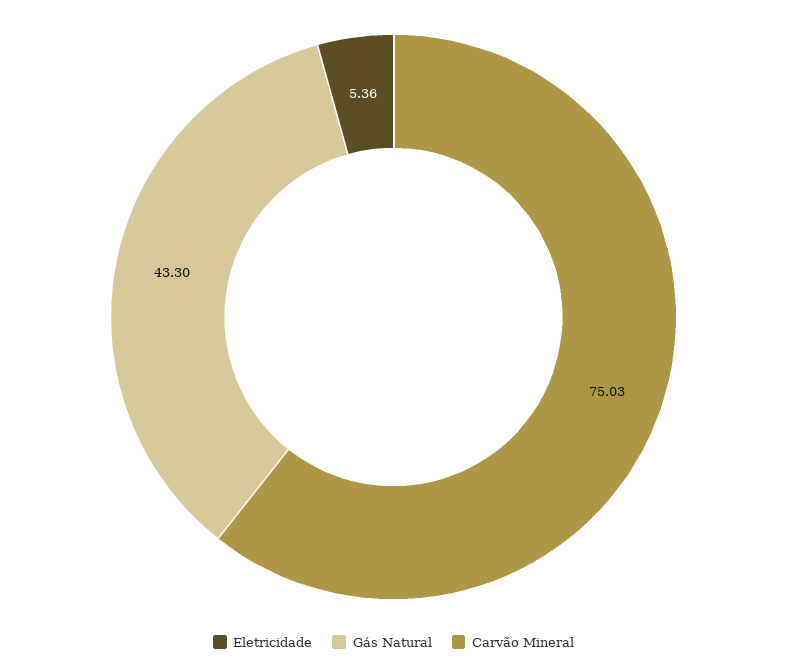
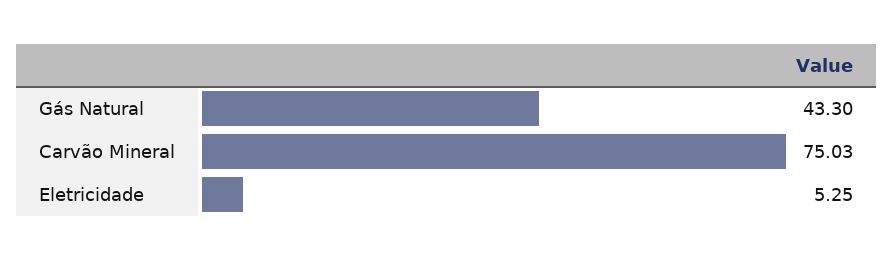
Eletricidade: 5.36 -> 5.25

